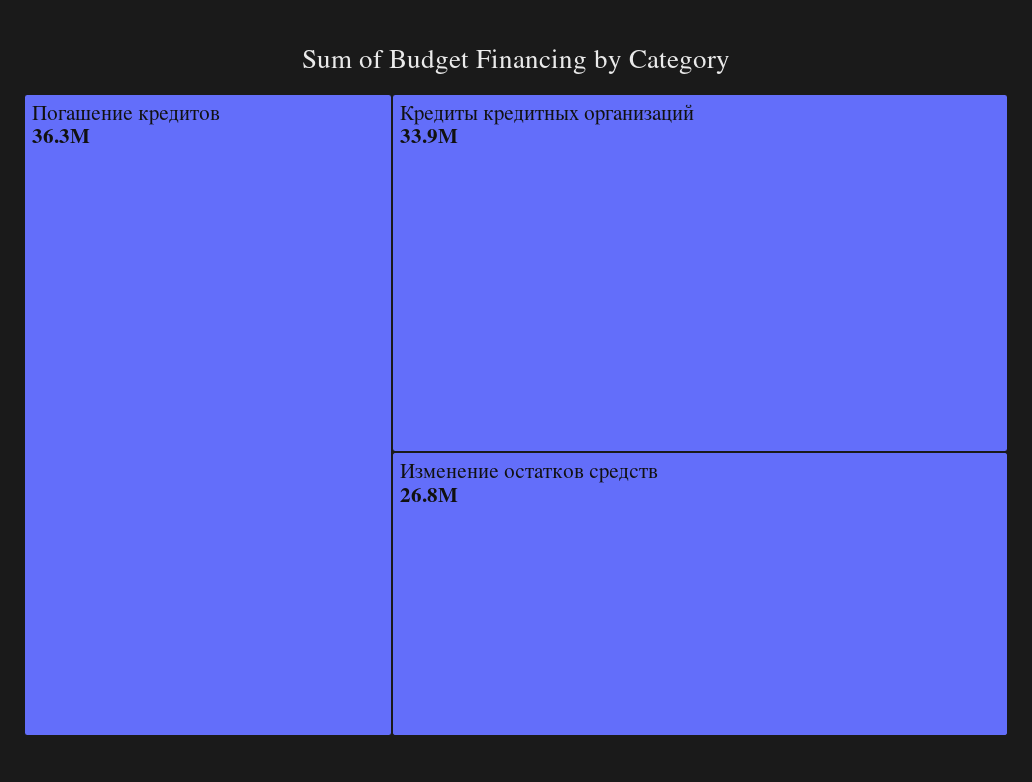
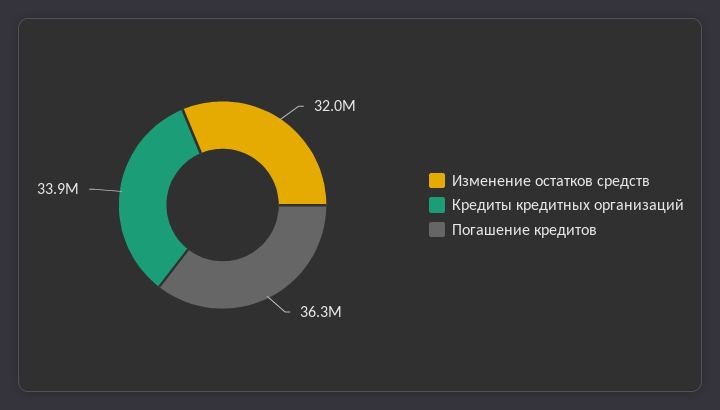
Изменение остатков средств: 26800000 -> 32000000

